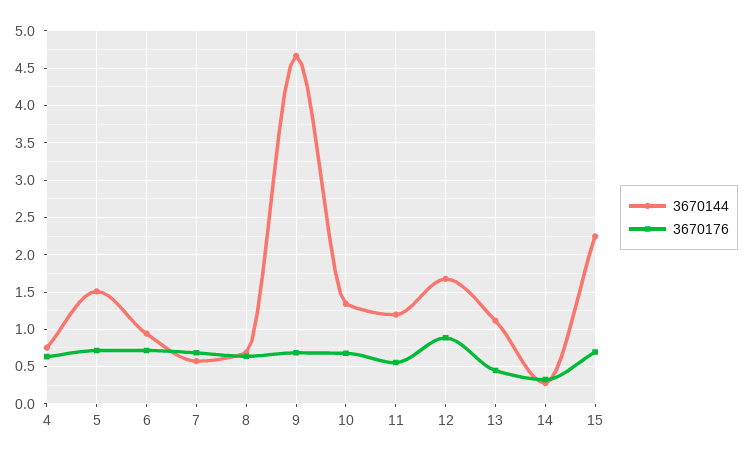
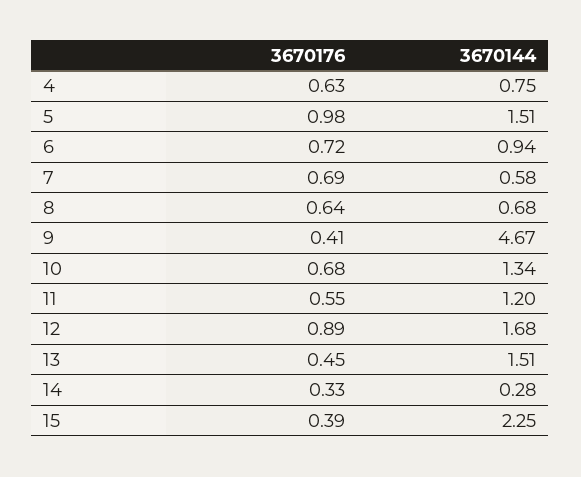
3670176, 5: 0.7 -> 0.98
3670176, 9: 0.7 -> 0.41
3670144, 13: 1.1 -> 1.51
3670176, 15: 0.7 -> 0.39

